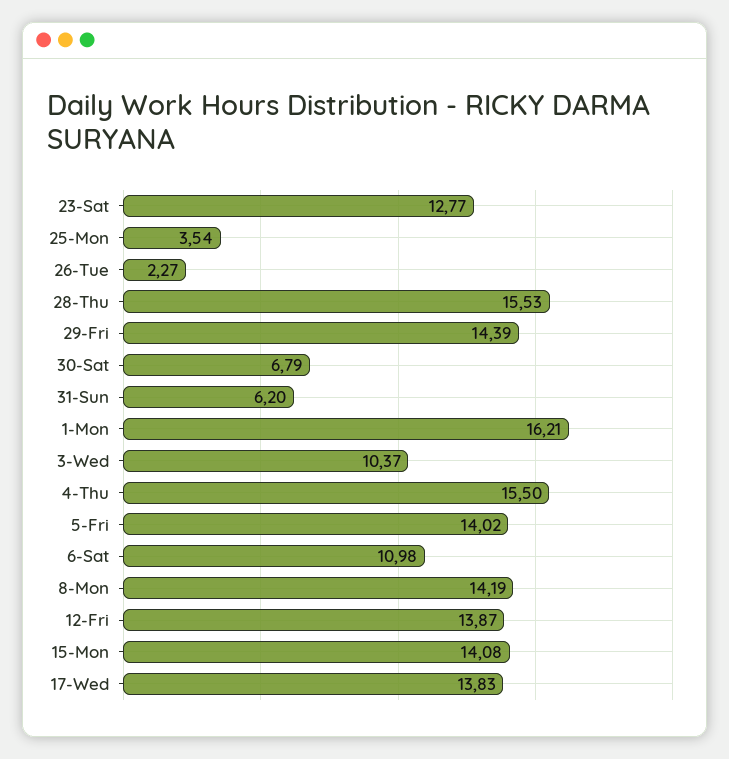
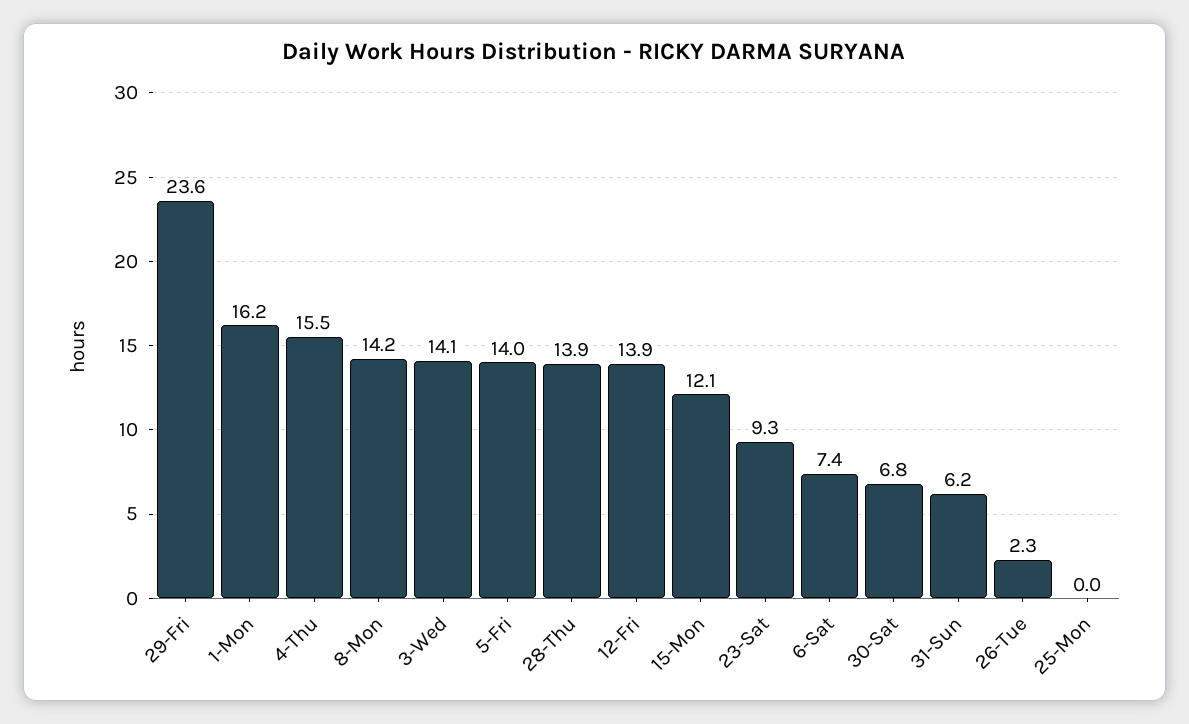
23-Sat: 12.77 -> 9.3
25-Mon: 3.54 -> 0
28-Thu: 15.53 -> 13.9
29-Fri: 14.39 -> 23.6
3-Wed: 10.37 -> 14.1
6-Sat: 10.98 -> 7.4
15-Mon: 14.08 -> 12.1
17-Wed: 13.83 -> none

